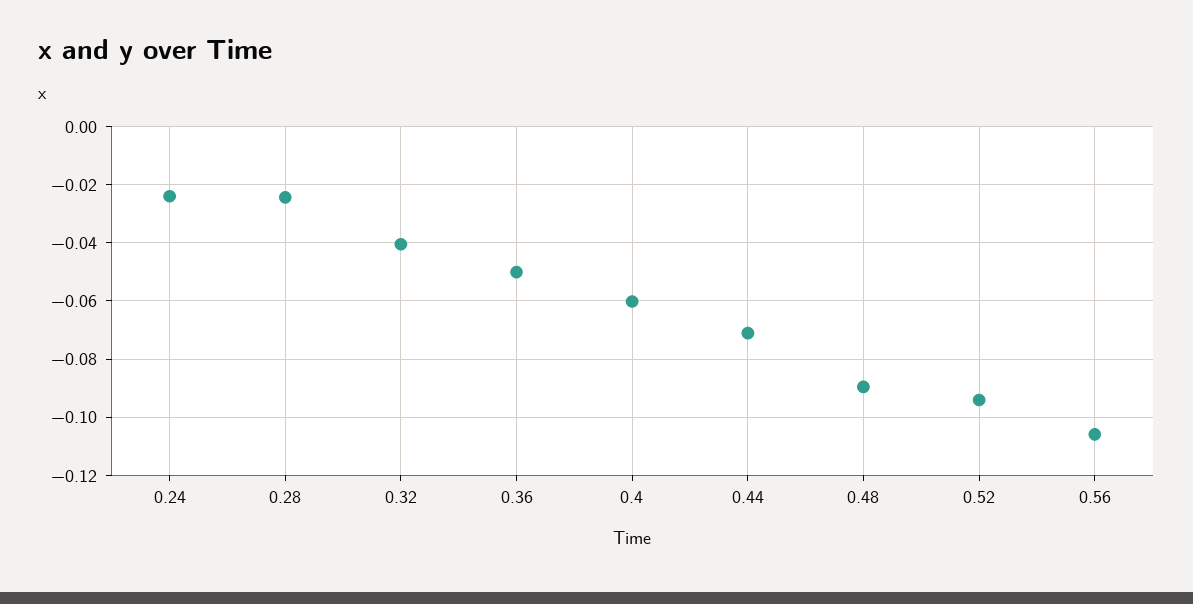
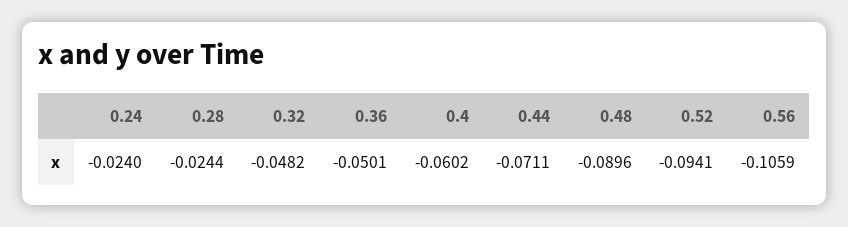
0.32: -0.04 -> -0.0482

